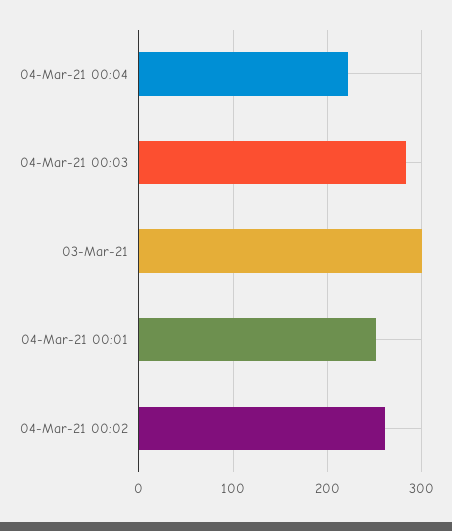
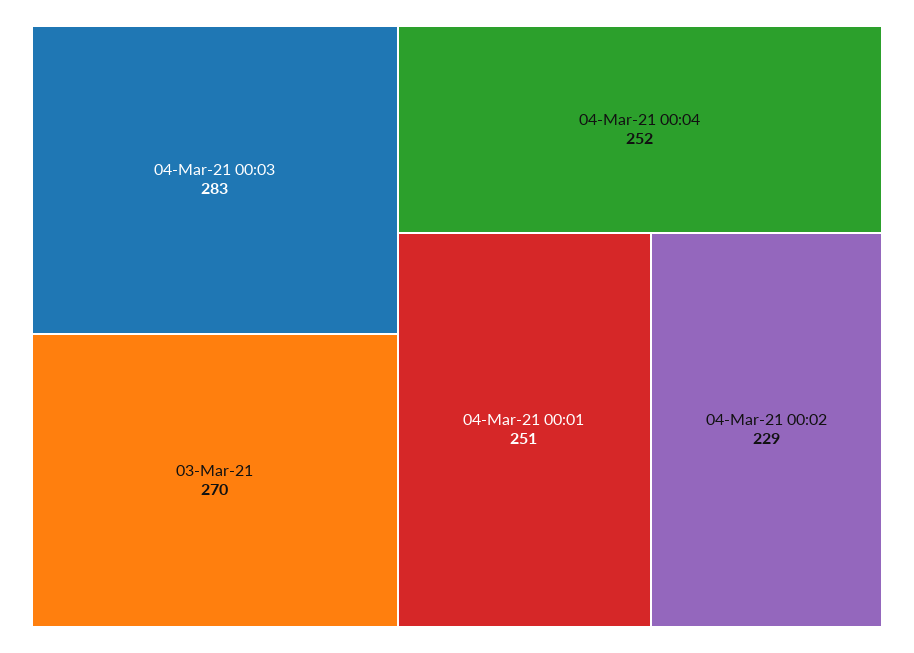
04-Mar-21 00:04: 220 -> 252
03-Mar-21: 300 -> 270
04-Mar-21 00:02: 260 -> 229

